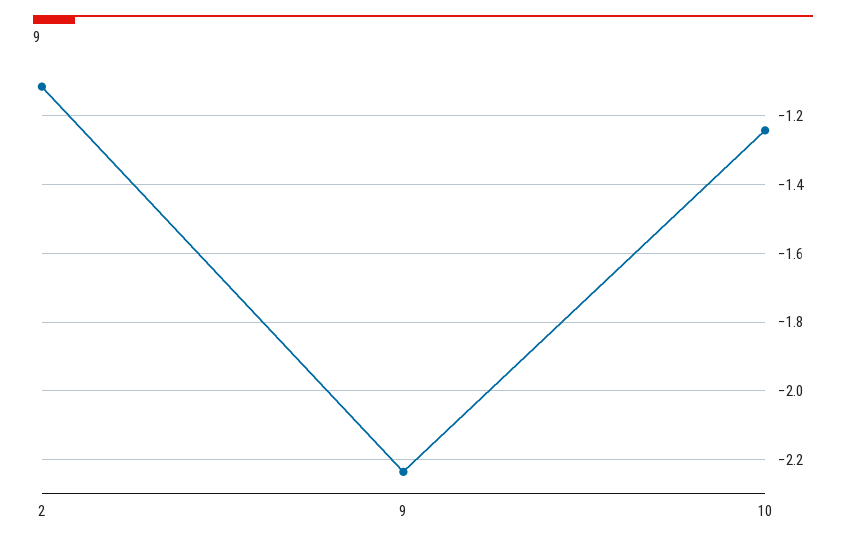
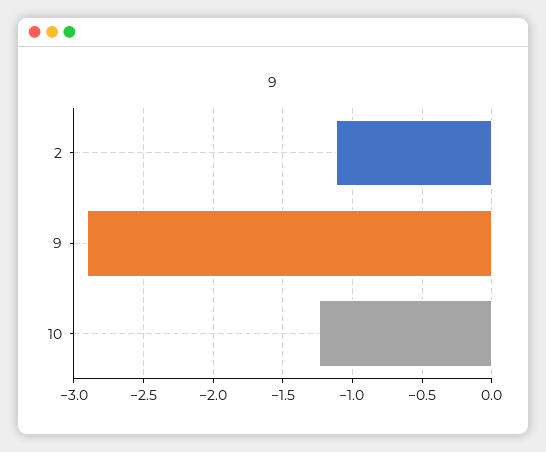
9: -2.24 -> -2.9

